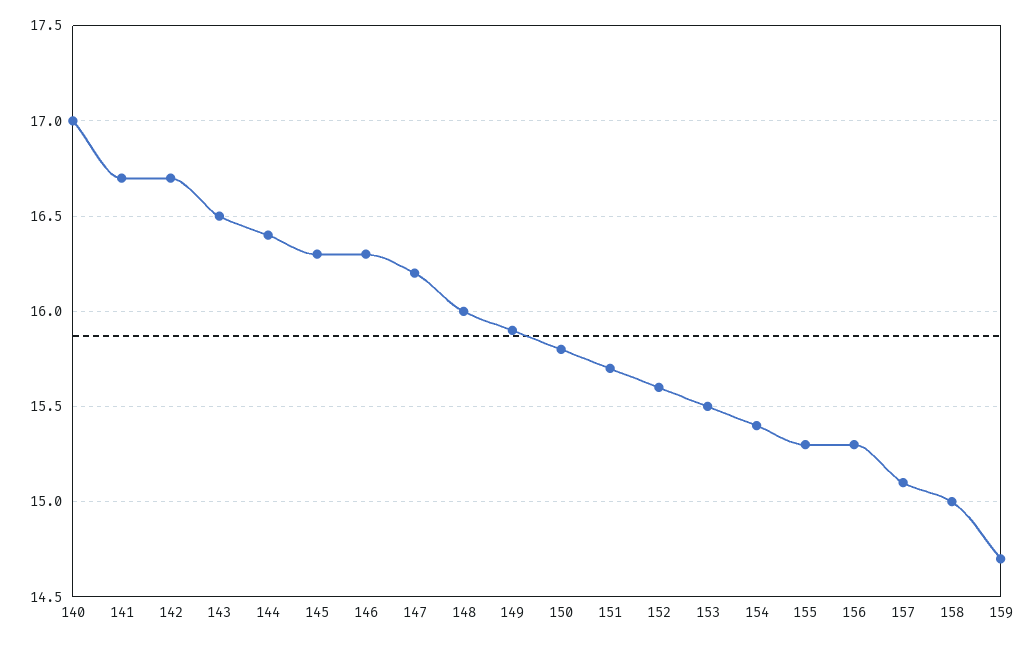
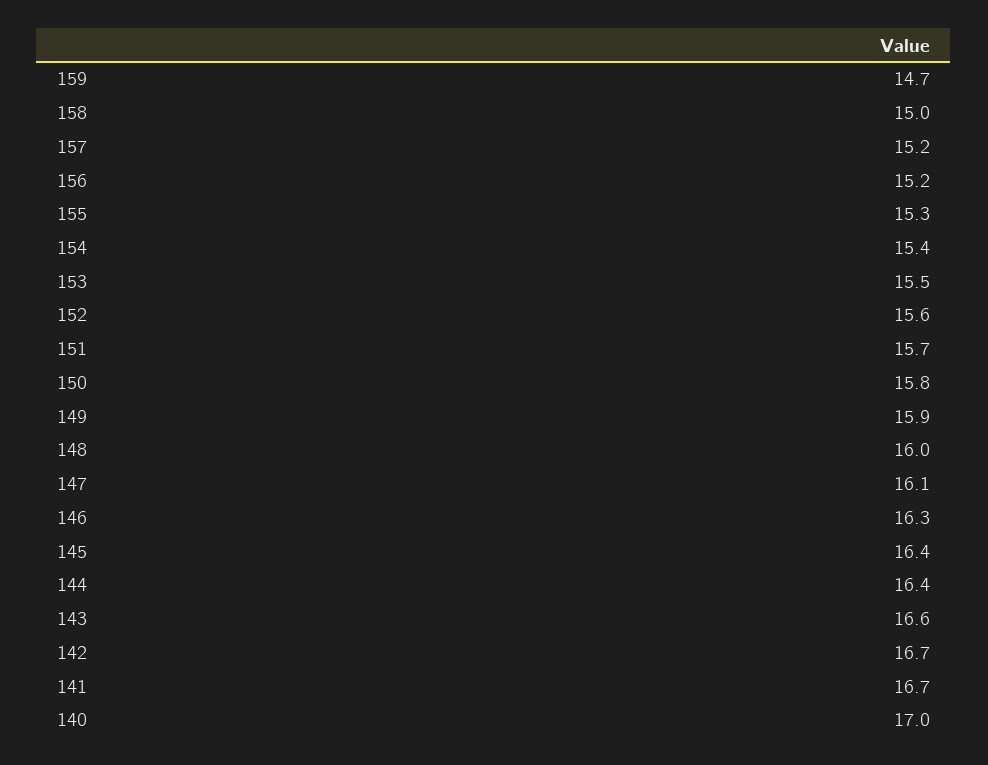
143: 16.5 -> 16.6
145: 16.3 -> 16.4
147: 16.2 -> 16.1
156: 15.3 -> 15.2
157: 15.1 -> 15.2

